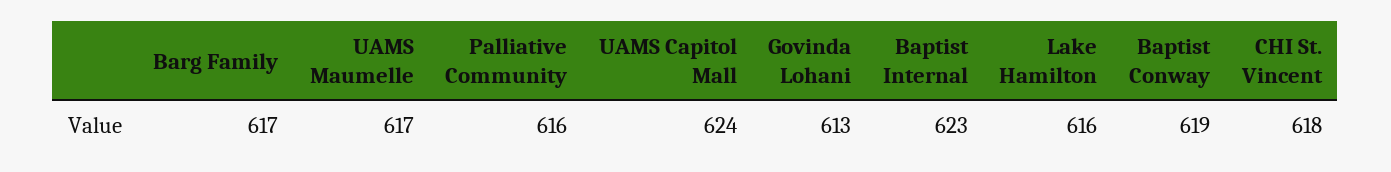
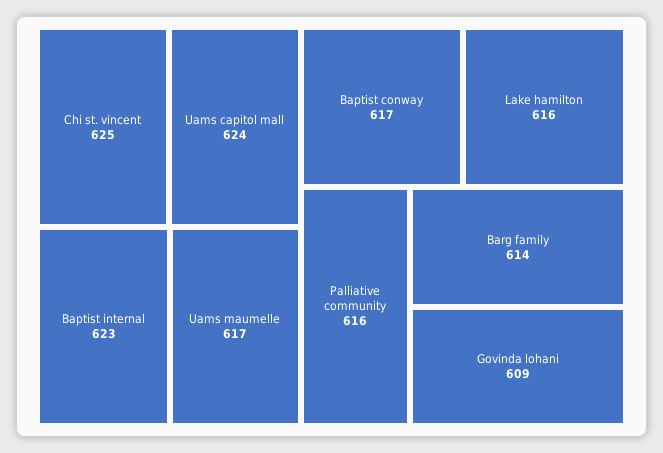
Barg Family: 617 -> 614
Govinda Lohani: 613 -> 609
Baptist Conway: 619 -> 617
CHI St. Vincent: 618 -> 625

